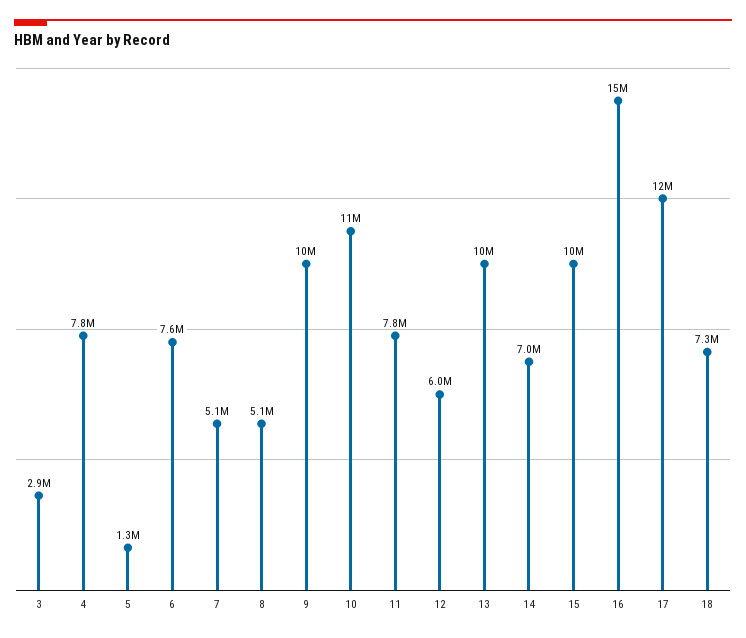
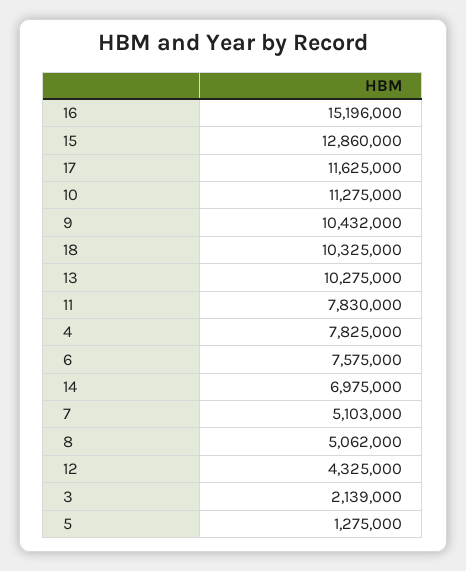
3: 2900000 -> 2139000
12: 6000000 -> 4325000
15: 10000000 -> 12860000
18: 7300000 -> 10325000

